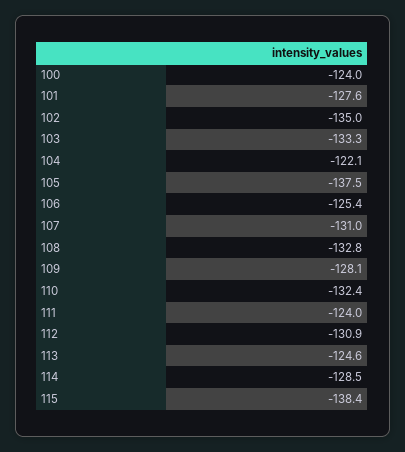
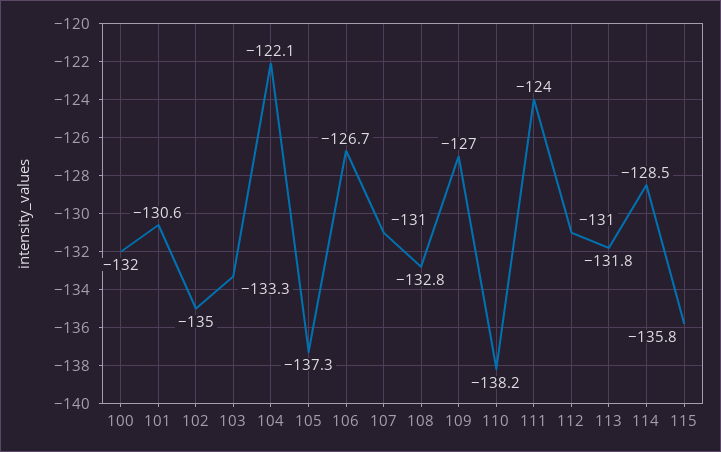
100: -124 -> -132
101: -127.6 -> -130.6
105: -137.5 -> -137.3
106: -125.4 -> -126.7
109: -128.1 -> -127
110: -132.4 -> -138.2
112: -130.9 -> -131
113: -124.6 -> -131.8
115: -138.4 -> -135.8

